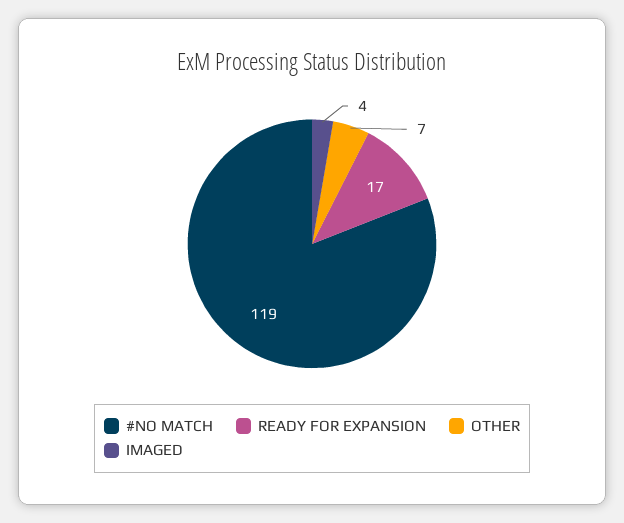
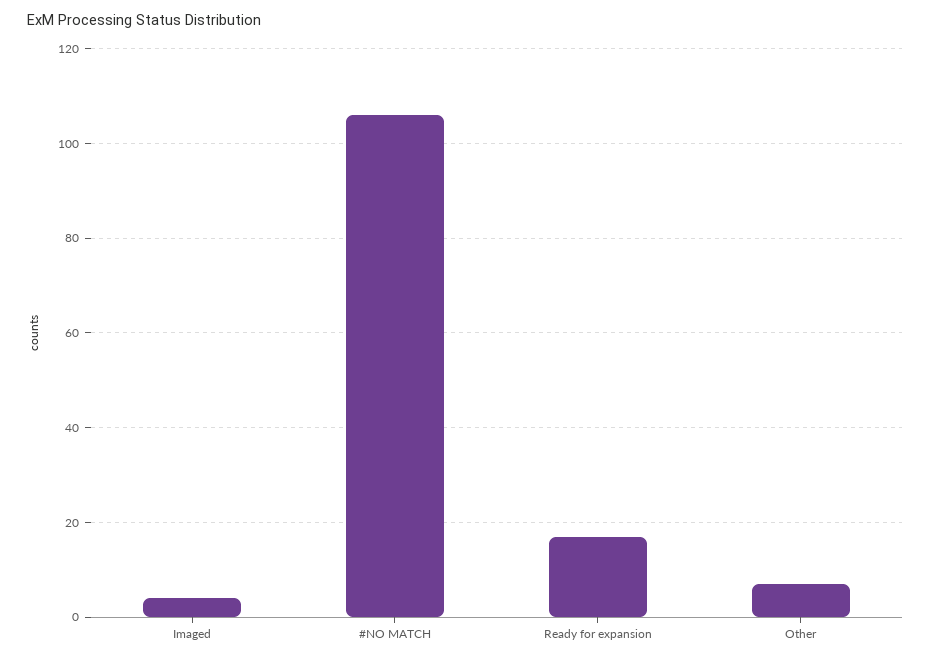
#NO MATCH: 119 -> 105

